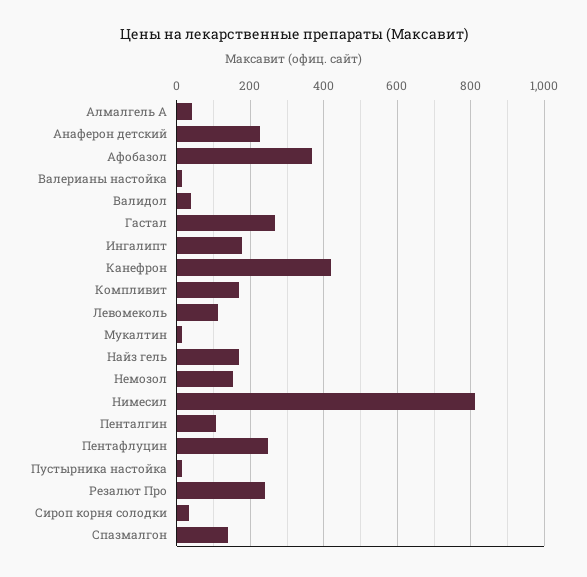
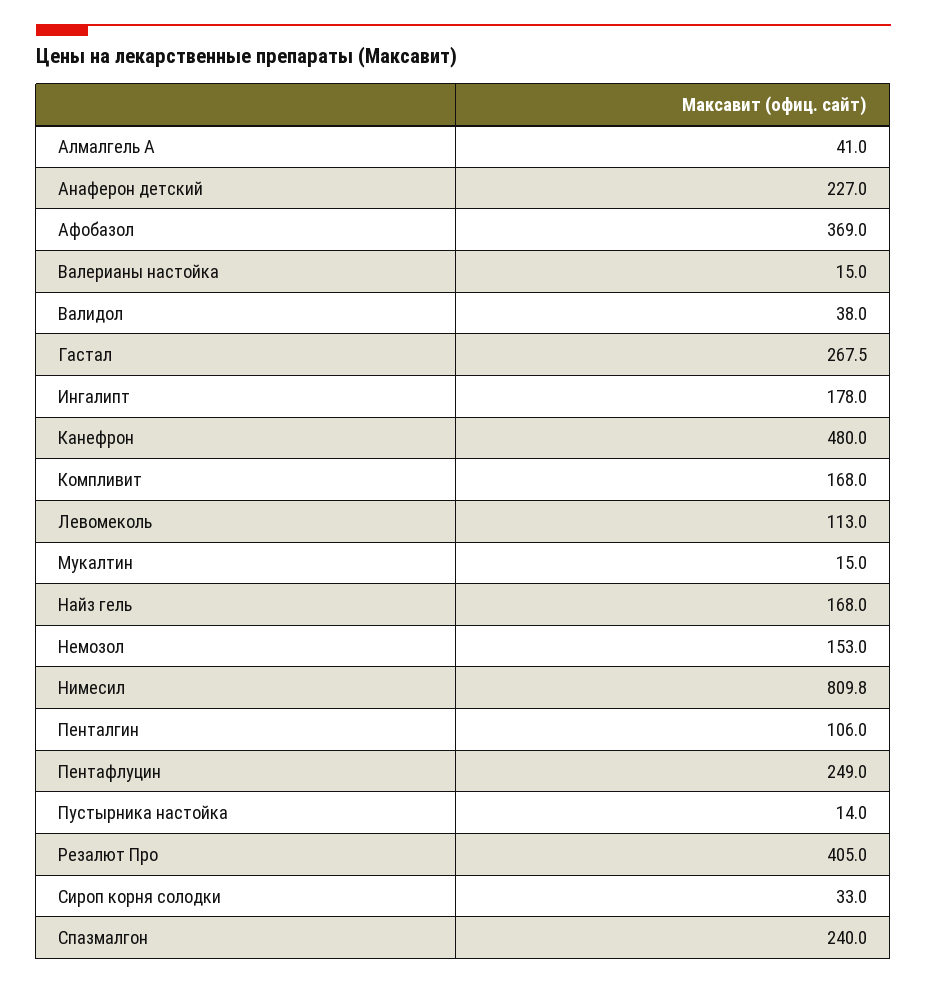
Канефрон: 420 -> 480
Резалют Про: 240 -> 405
Спазмалгон: 140 -> 240

